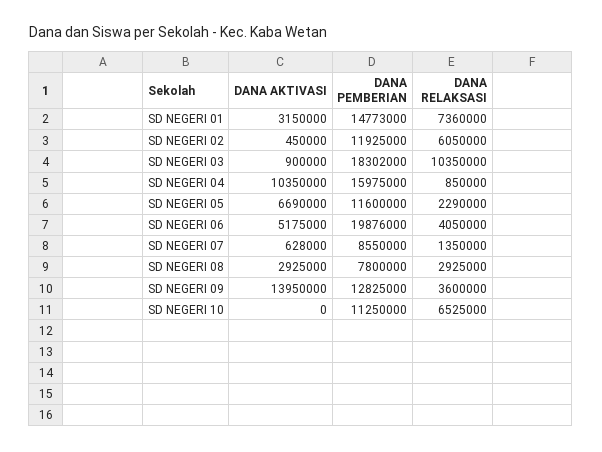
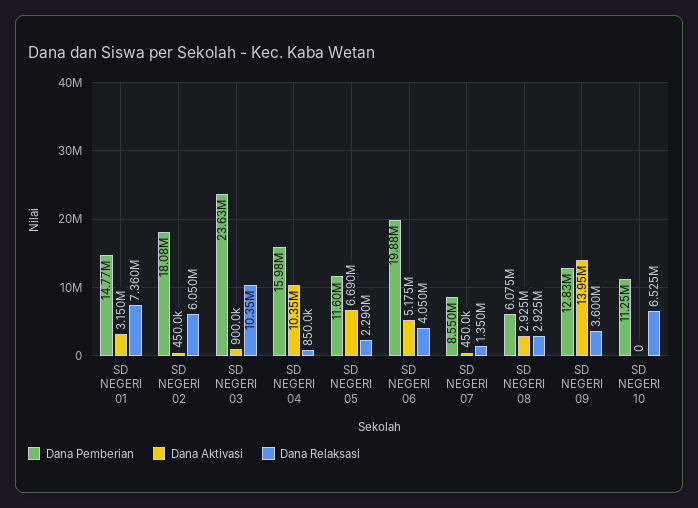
DANA PEMBERIAN, SD NEGERI 02: 11925000 -> 18080000
DANA PEMBERIAN, SD NEGERI 03: 18302000 -> 23630000
DANA AKTIVASI, SD NEGERI 07: 628000 -> 450000
DANA PEMBERIAN, SD NEGERI 08: 7800000 -> 6075000

